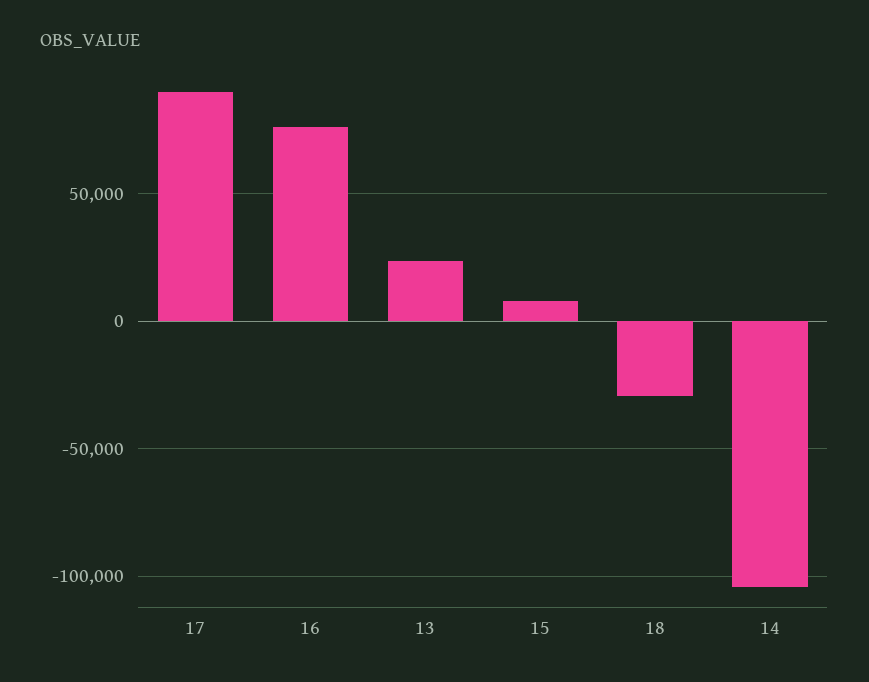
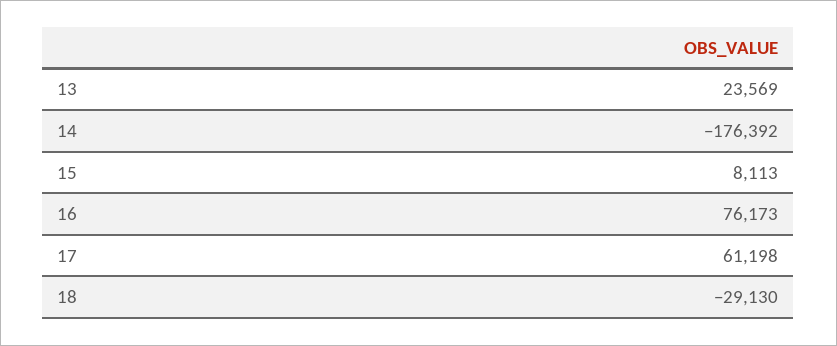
17: 90000 -> 61198
14: -105000 -> -176392

